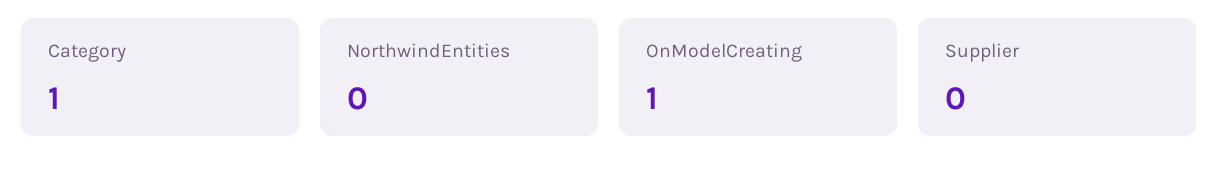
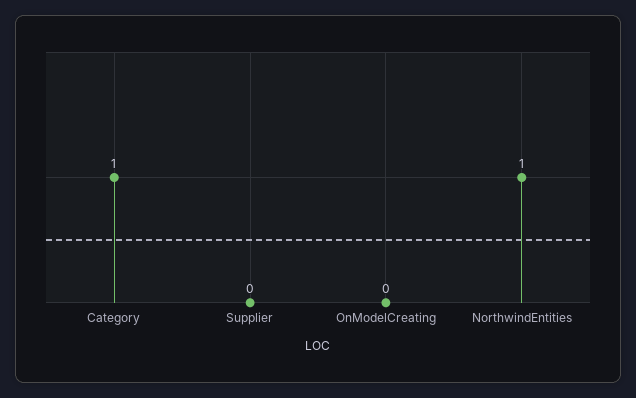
NorthwindEntities: 0 -> 1
OnModelCreating: 1 -> 0

